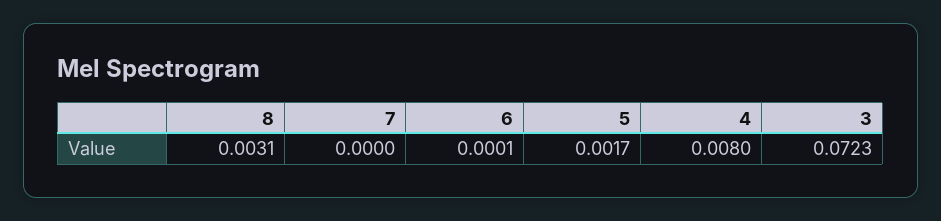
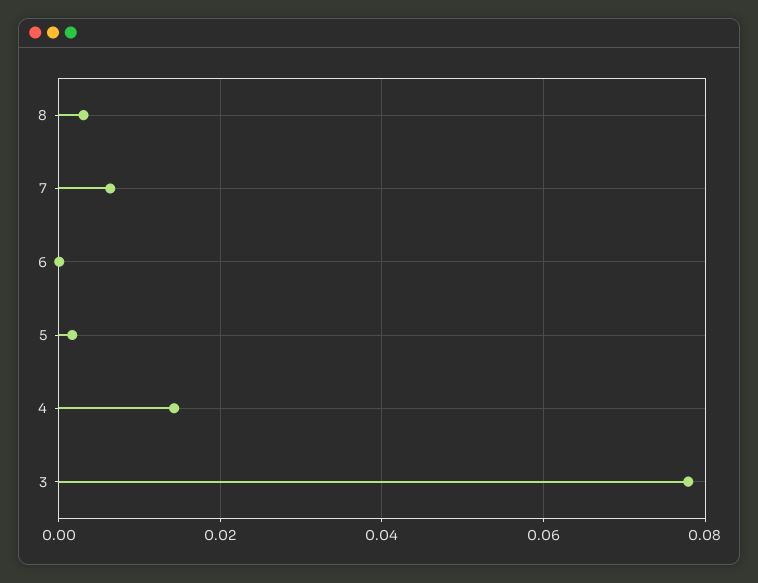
7: 0 -> 0.006
4: 0.008 -> 0.014
3: 0.0723 -> 0.078

